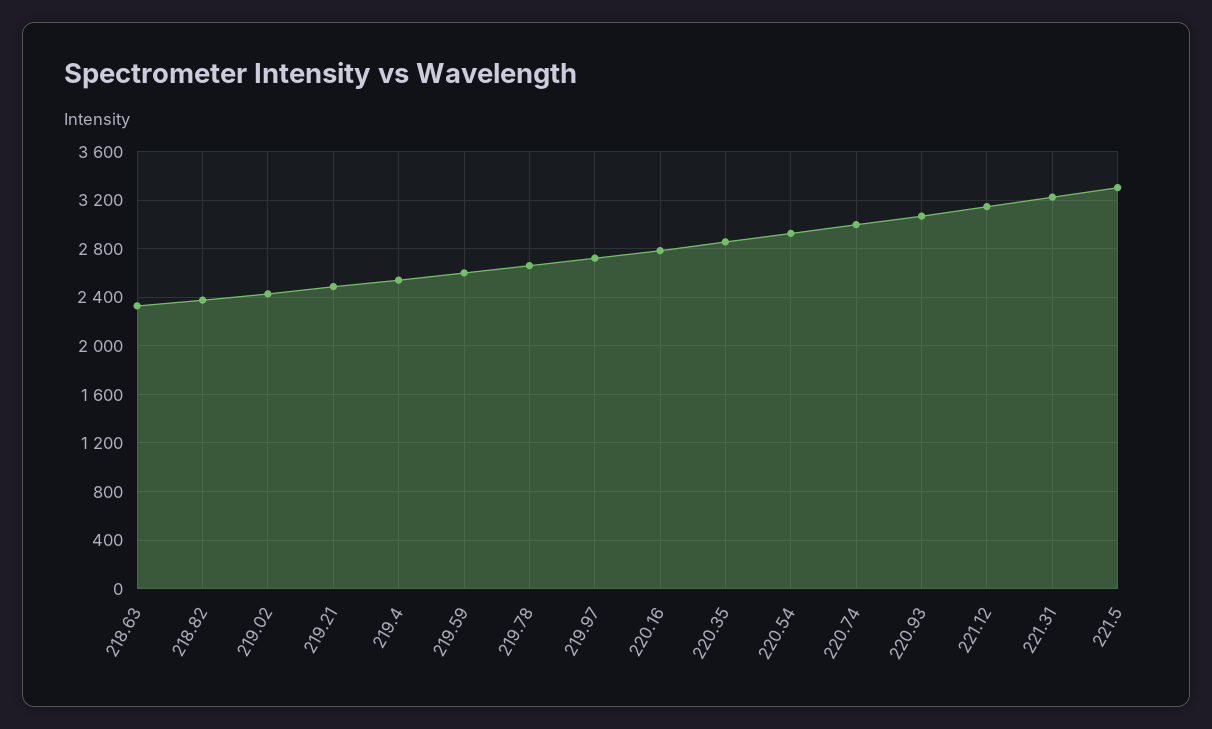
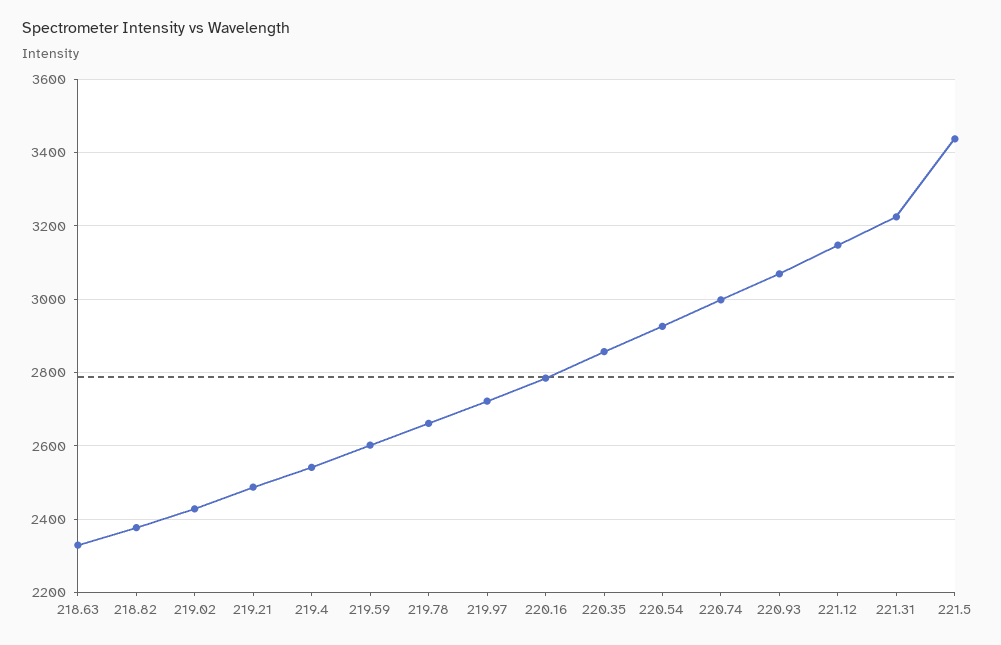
221.5: 3300 -> 3440

